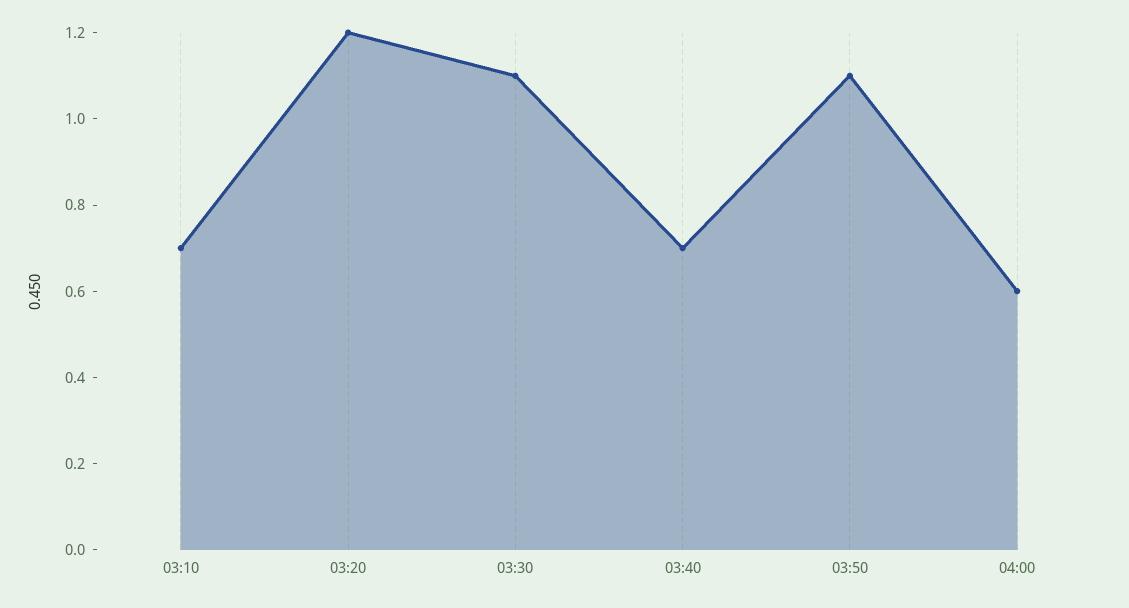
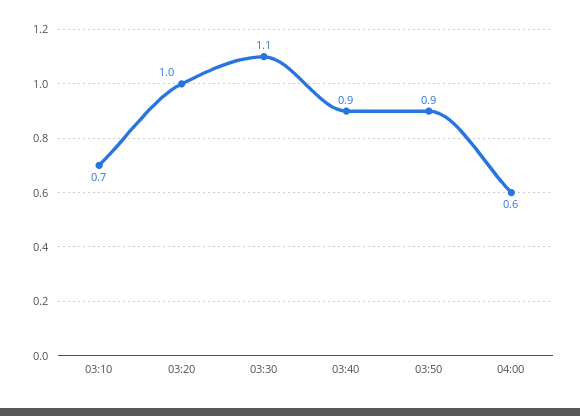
03:20: 1.2 -> 1
03:40: 0.7 -> 0.9
03:50: 1.1 -> 0.9

